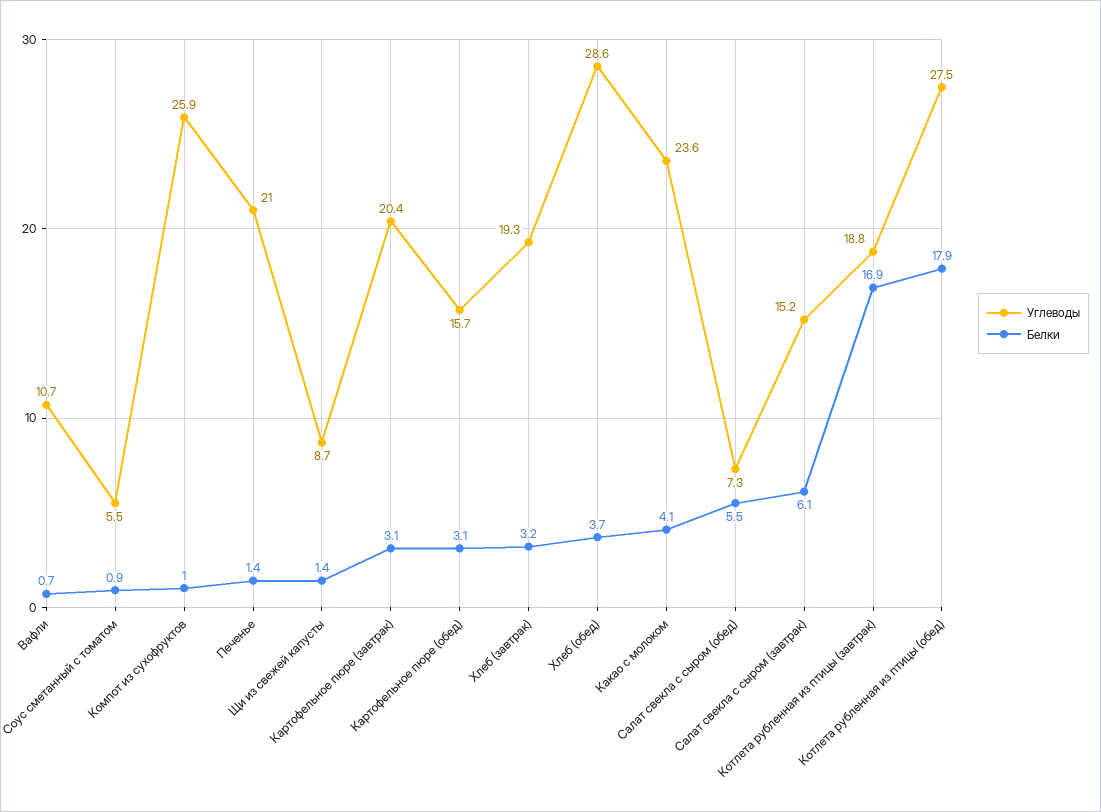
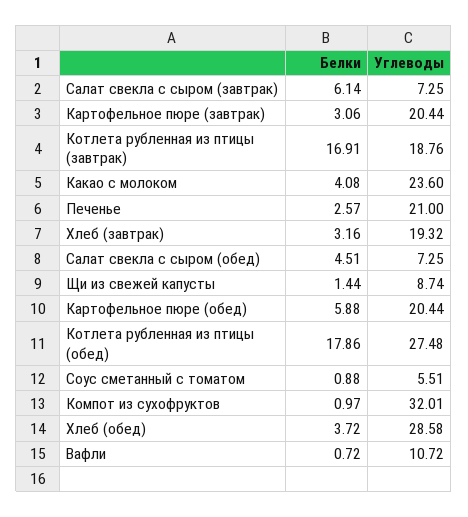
Углеводы, Компот из сухофруктов: 25.9 -> 32.01
Белки, Печенье: 1.4 -> 2.57
Углеводы, Картофельное пюре (обед): 15.7 -> 20.44
Белки, Картофельное пюре (обед): 3.1 -> 5.88
Белки, Салат свекла с сыром (обед): 5.5 -> 4.51
Углеводы, Салат свекла с сыром (завтрак): 15.2 -> 7.25

